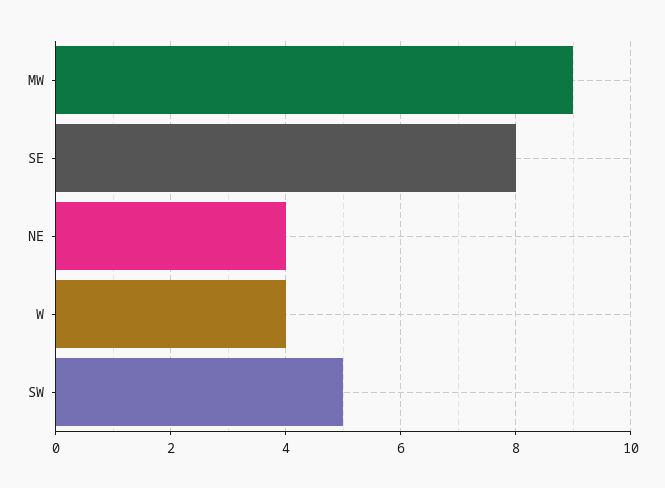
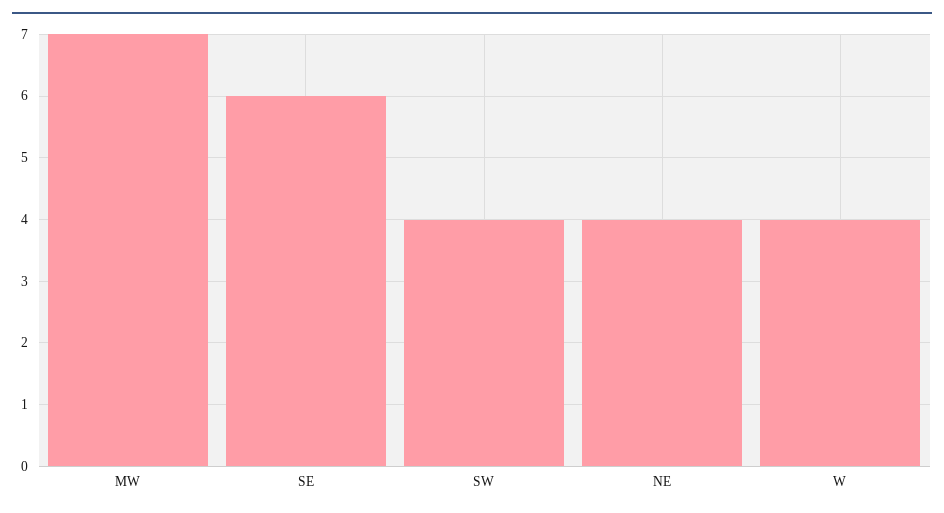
MW: 9 -> 7
SE: 8 -> 6
SW: 5 -> 4

